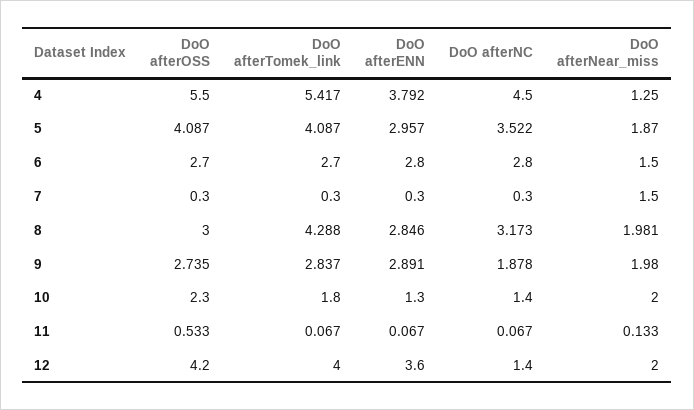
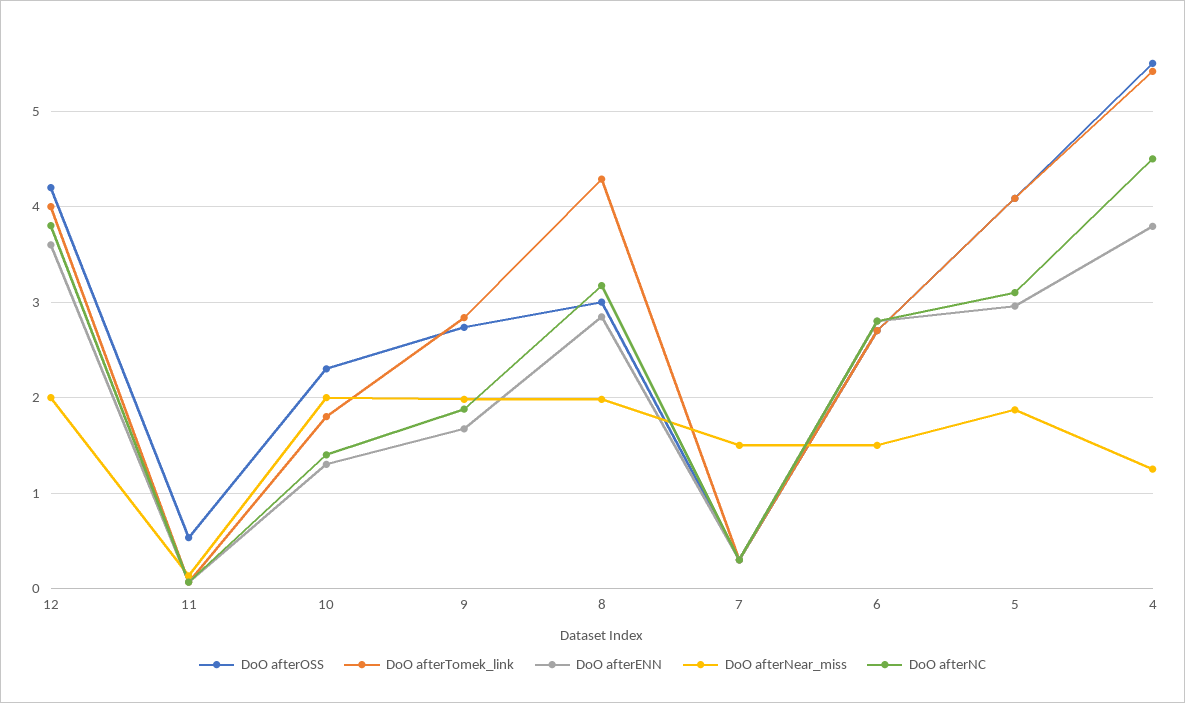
DoO afterNC, 5: 3.522 -> 3.1
DoO afterENN, 9: 2.891 -> 1.7
DoO afterNC, 12: 1.4 -> 3.8

